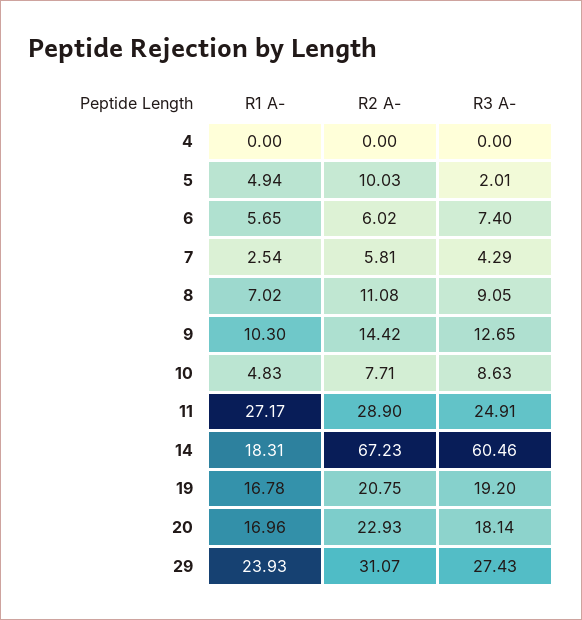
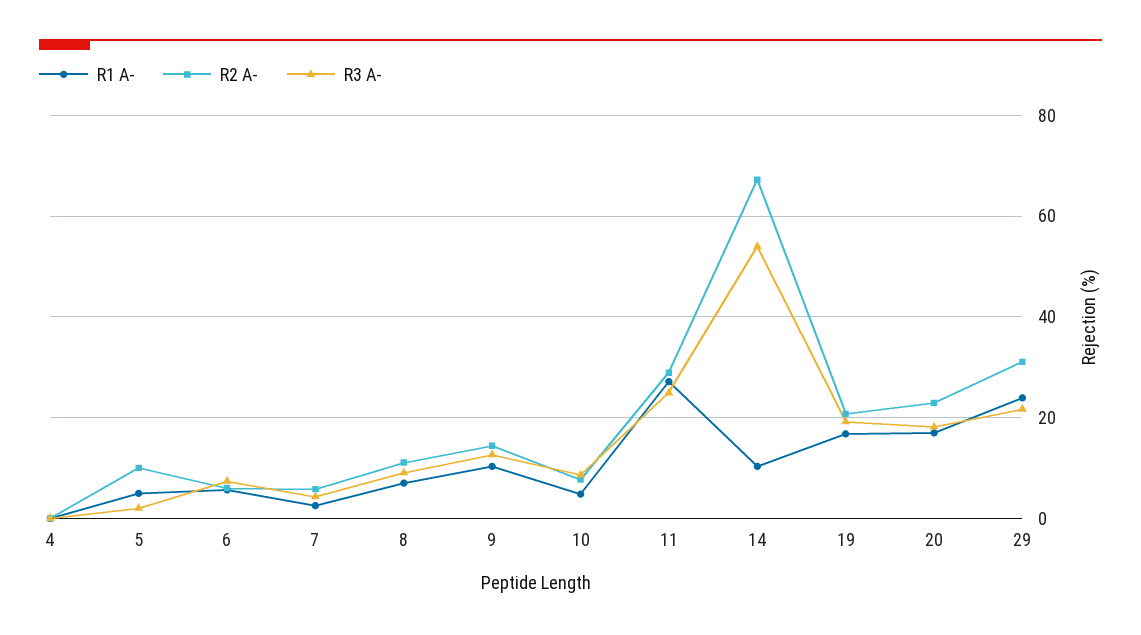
R1 A-, 14: 18.31 -> 10
R3 A-, 14: 60.46 -> 54
R3 A-, 29: 27.43 -> 22

